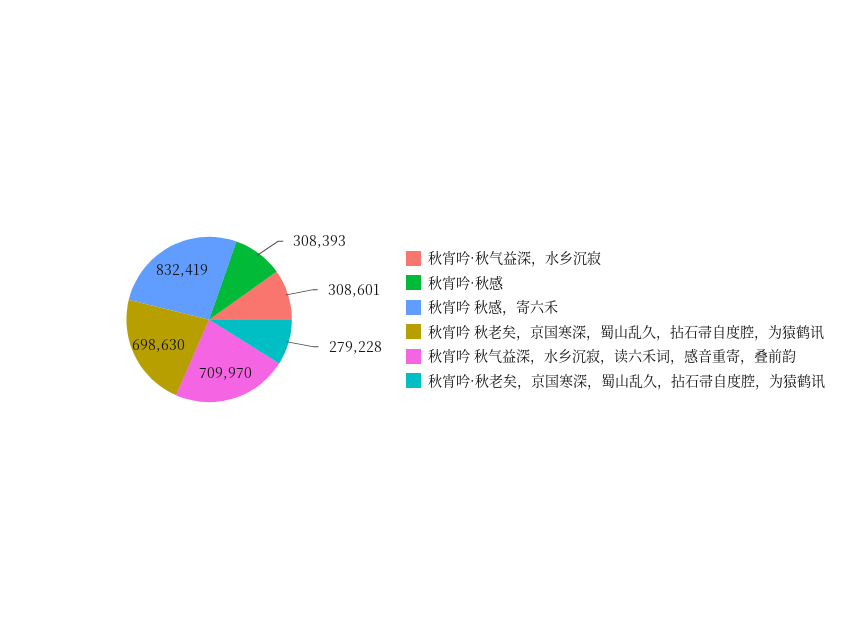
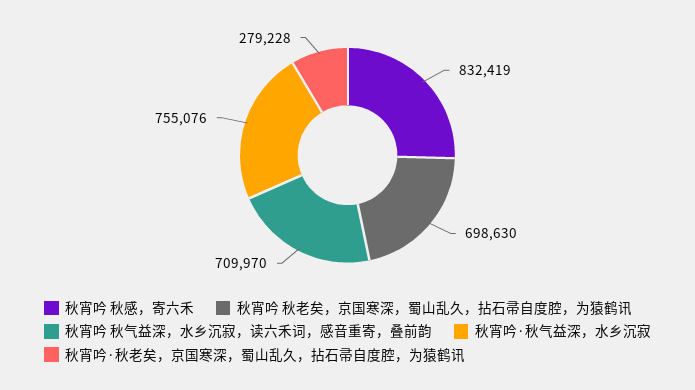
秋宵吟·秋气益深，水乡沉寂: 308601 -> 755076
秋宵吟·秋感: 308393 -> none

